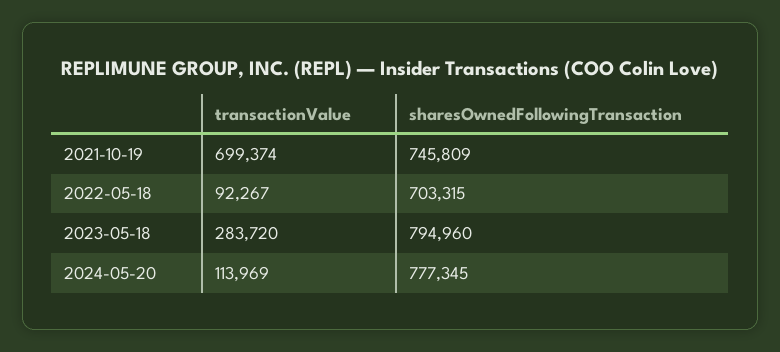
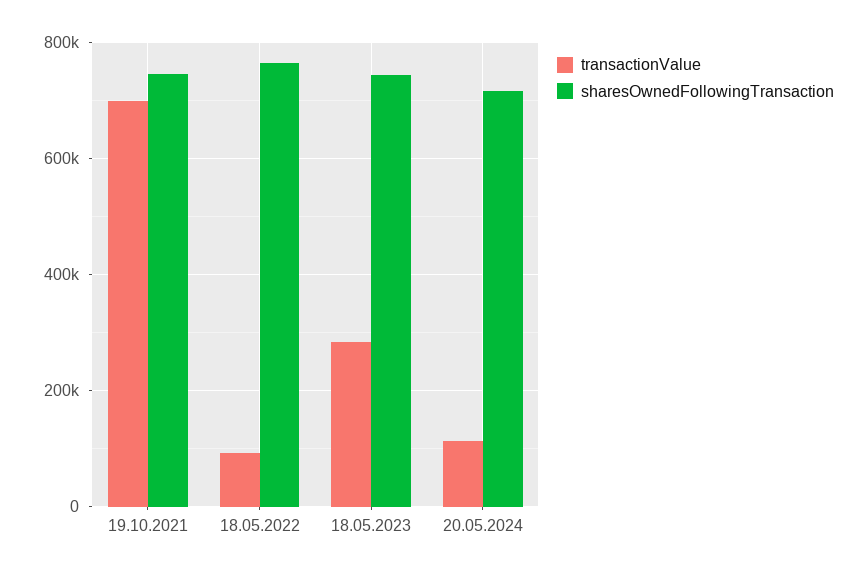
sharesOwnedFollowingTransaction, 2022-05-18: 703315 -> 760000
sharesOwnedFollowingTransaction, 2023-05-18: 794960 -> 740000
sharesOwnedFollowingTransaction, 2024-05-20: 777345 -> 720000

